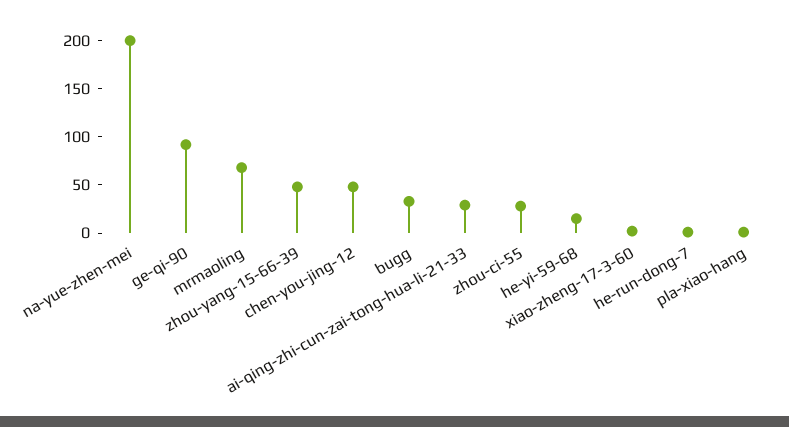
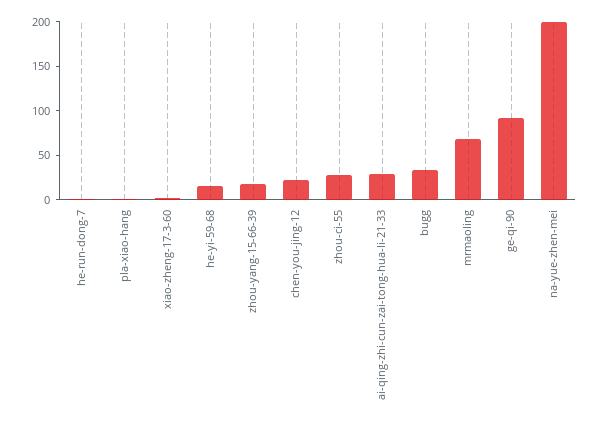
zhou-yang-15-66-39: 50 -> 20
chen-you-jing-12: 50 -> 20

